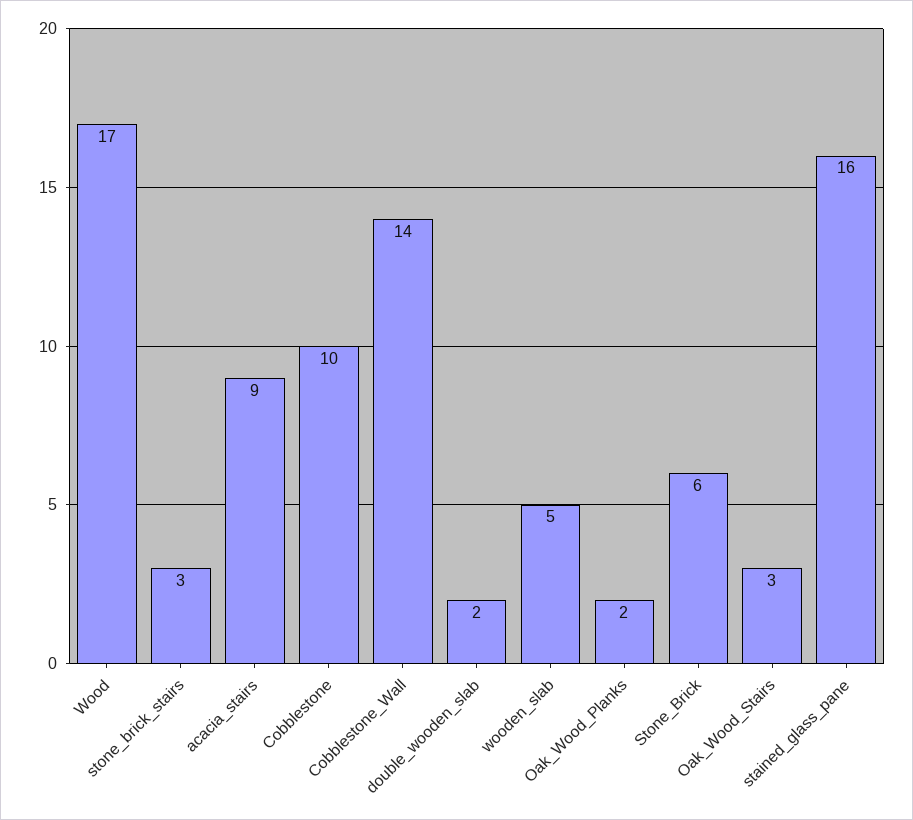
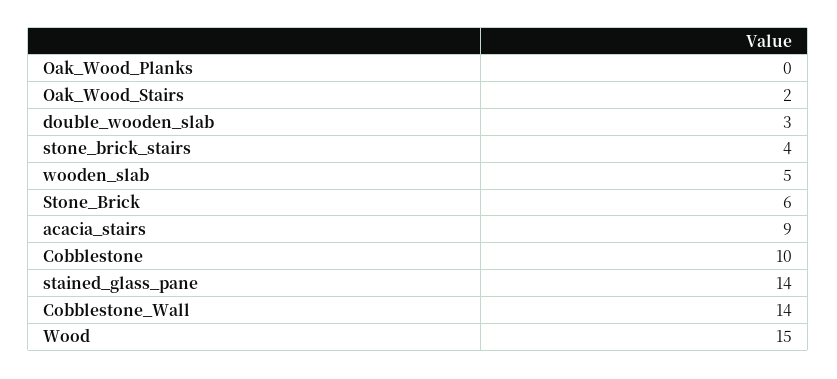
Wood: 17 -> 15
stone_brick_stairs: 3 -> 4
double_wooden_slab: 2 -> 3
Oak_Wood_Planks: 2 -> 0
Oak_Wood_Stairs: 3 -> 2
stained_glass_pane: 16 -> 14

